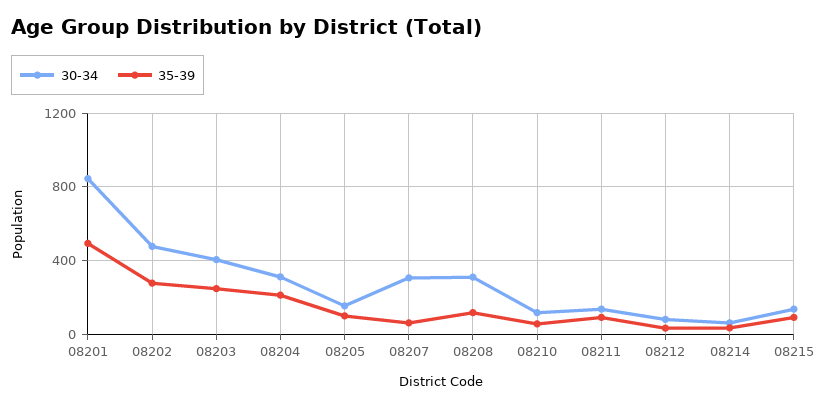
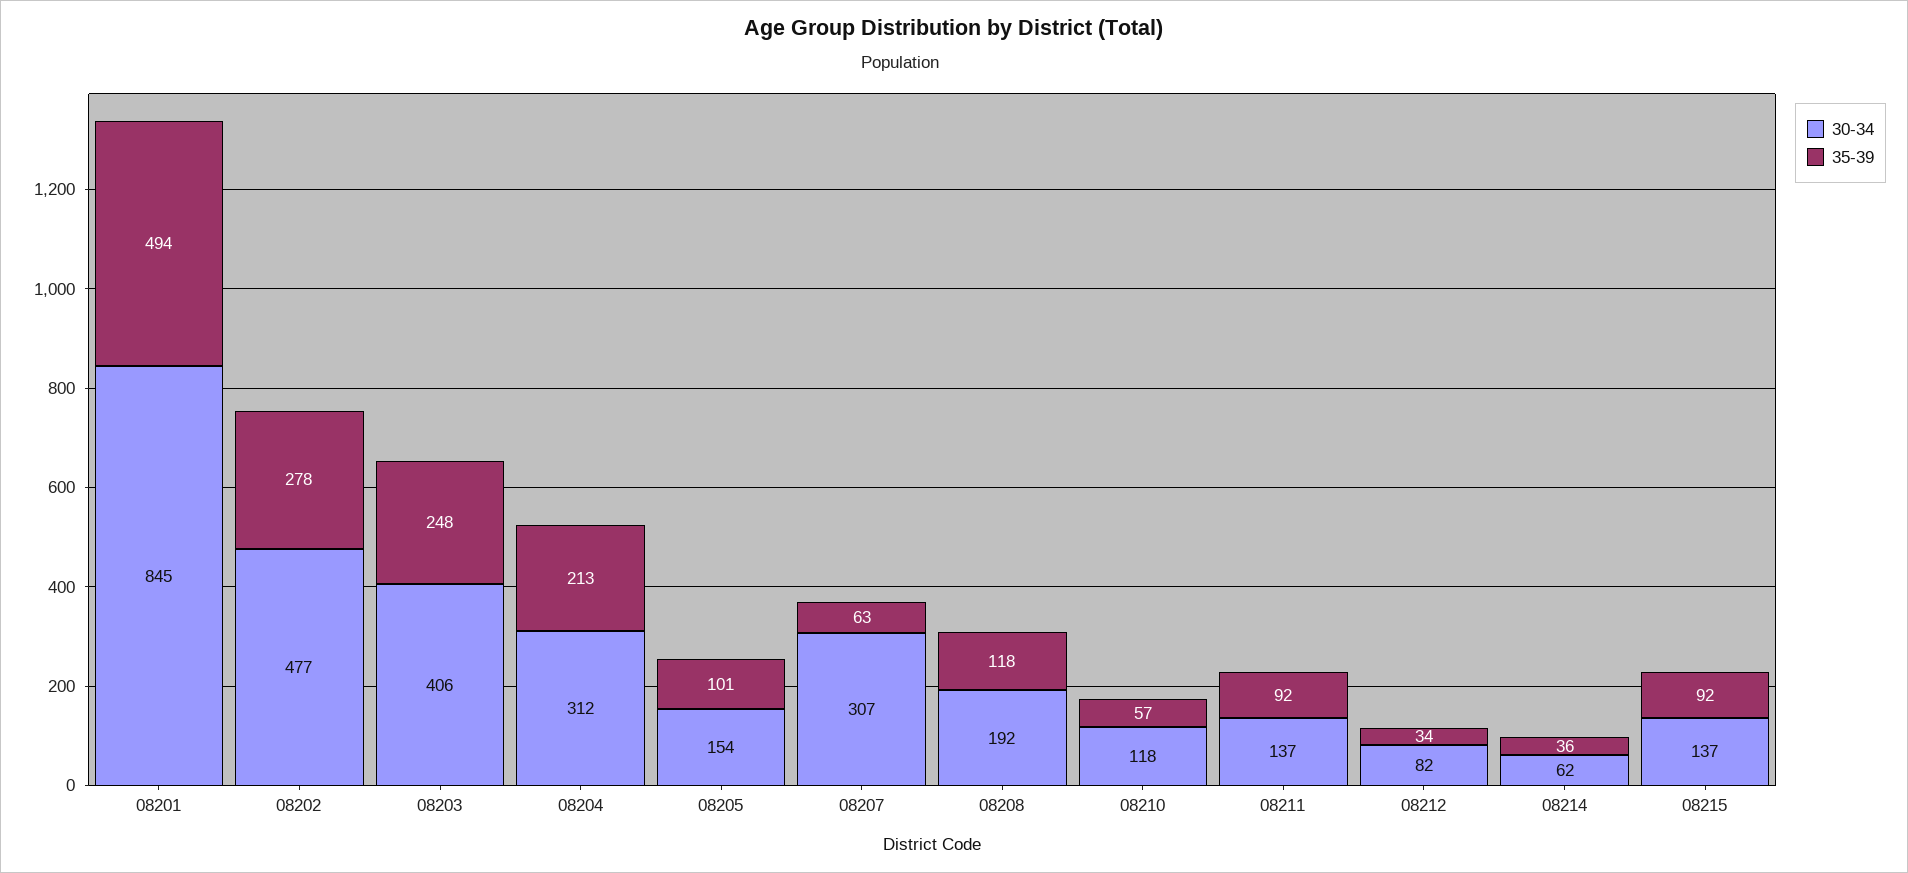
30-34, 08208: 300 -> 192

